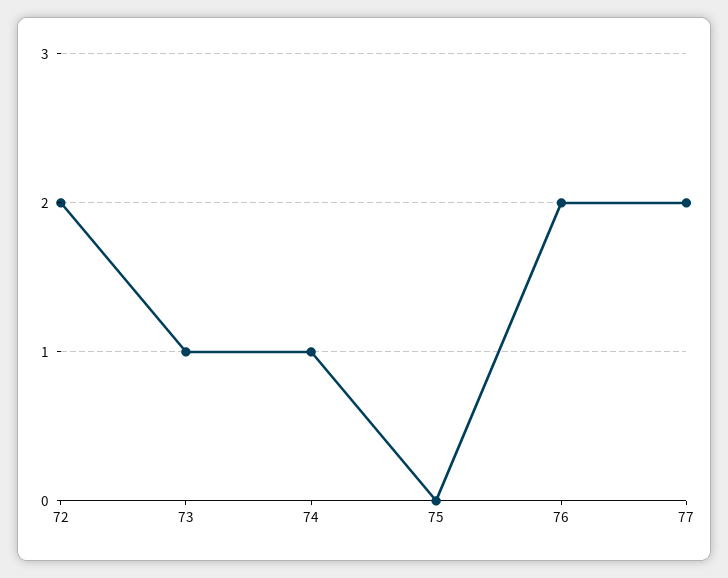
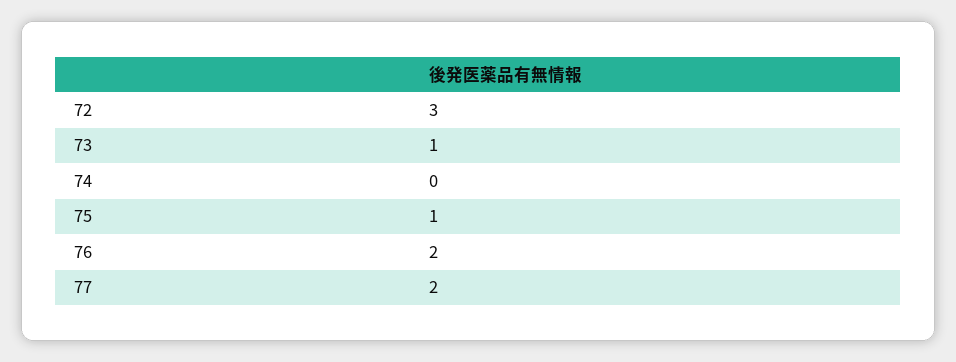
72: 2 -> 3
74: 1 -> 0
75: 0 -> 1

